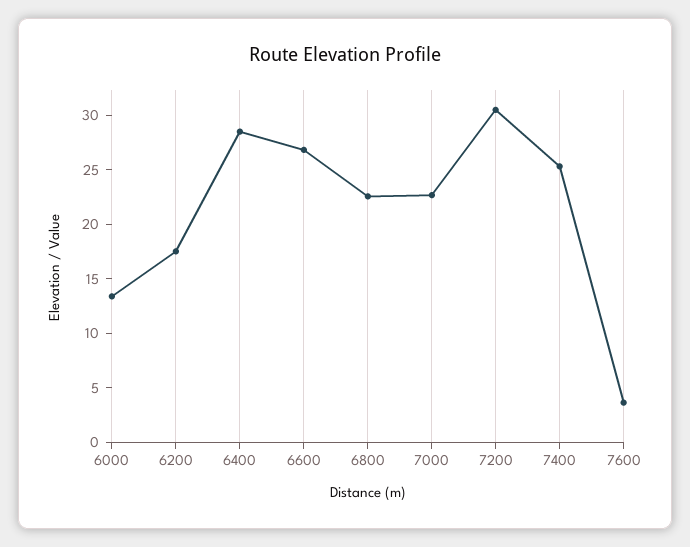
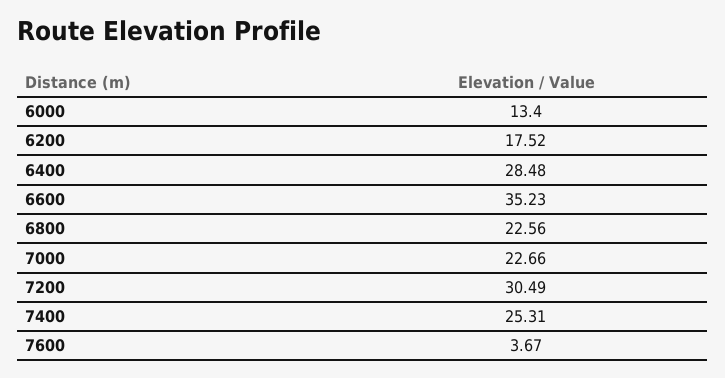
6600: 27 -> 35.23

